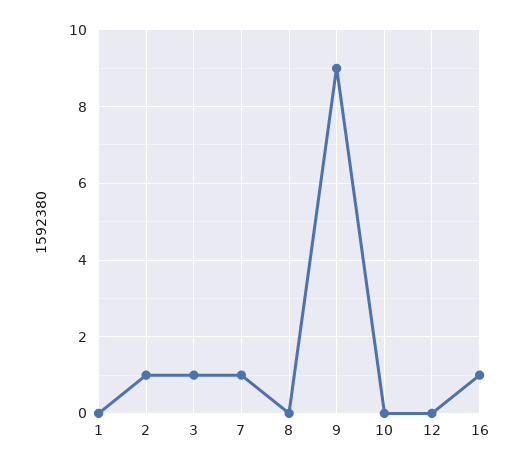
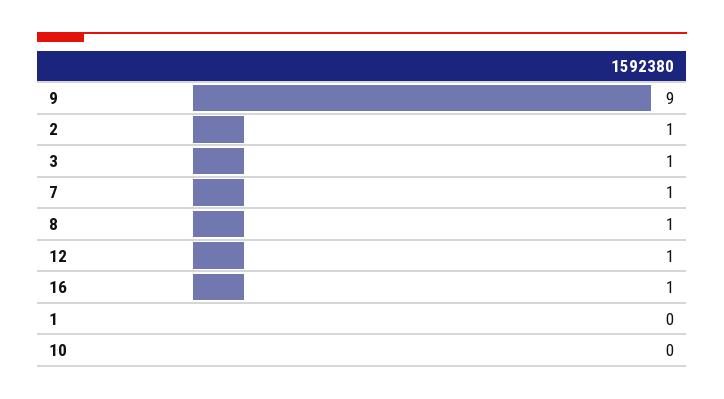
8: 0 -> 1
12: 0 -> 1

